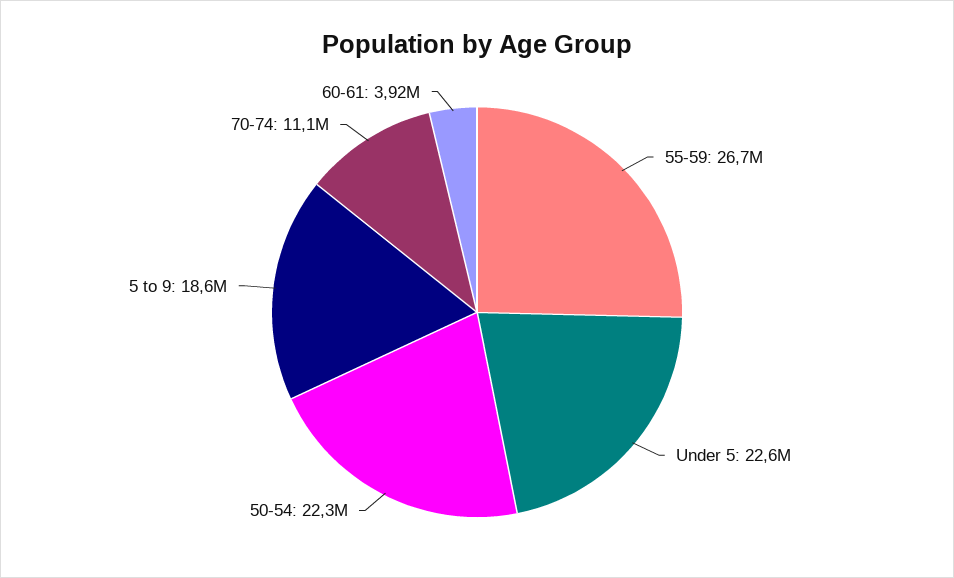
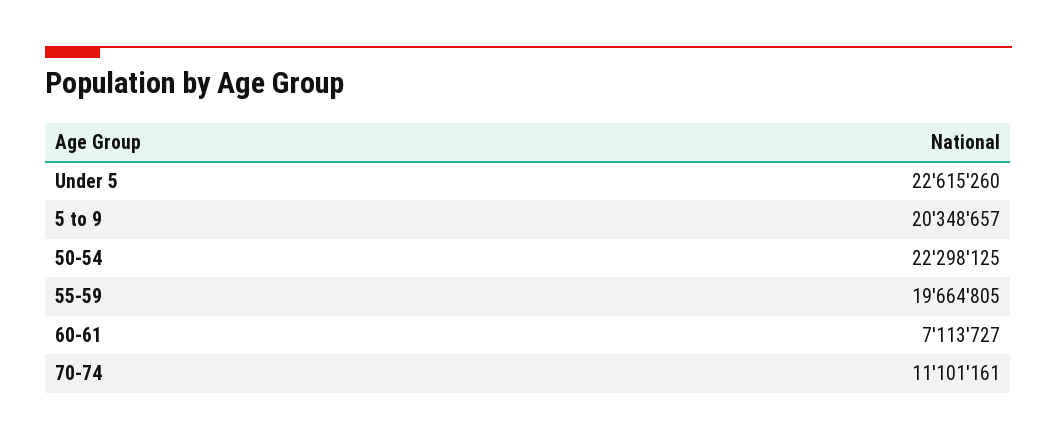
55-59: 26700000 -> 19664805
5 to 9: 18600000 -> 20348657
60-61: 3920000 -> 7113727

